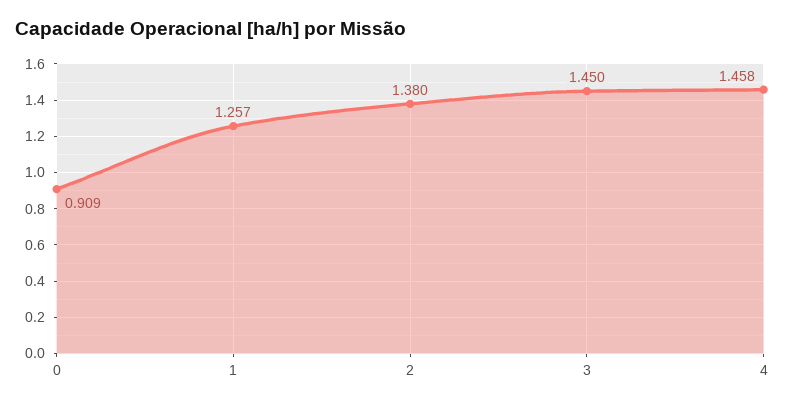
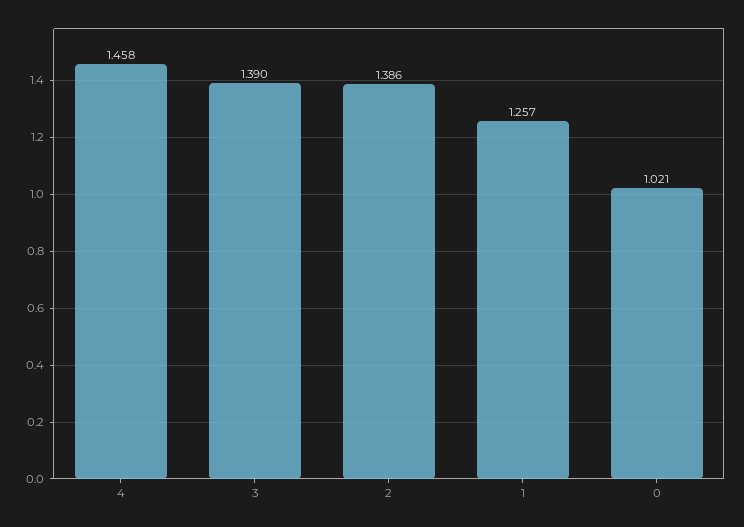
0: 0.909 -> 1.021
2: 1.38 -> 1.386
3: 1.45 -> 1.39

